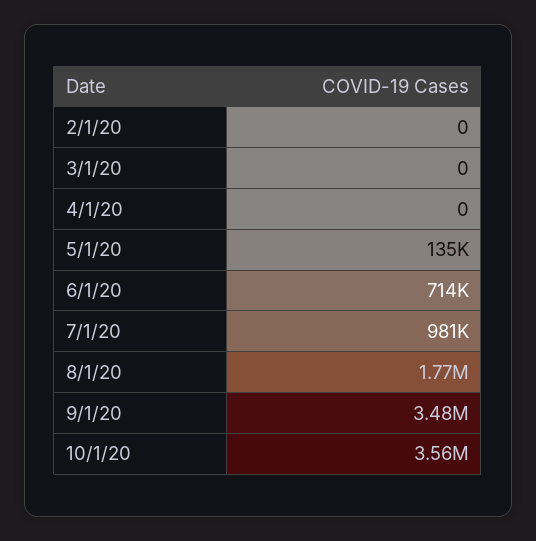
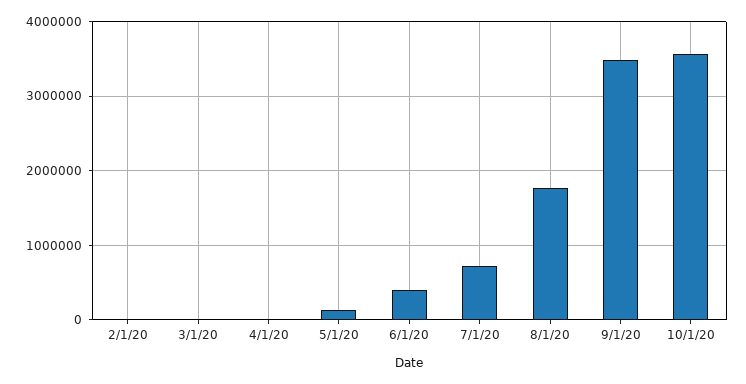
6/1/20: 714000 -> 400000
7/1/20: 981000 -> 700000

